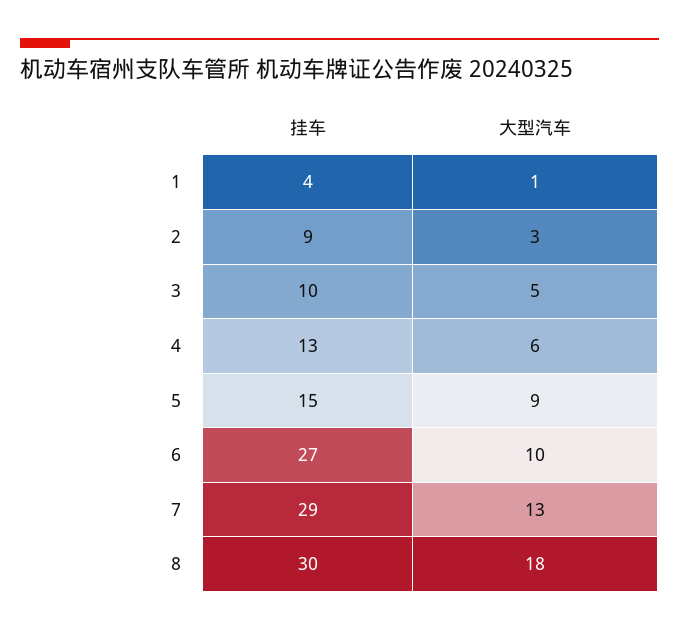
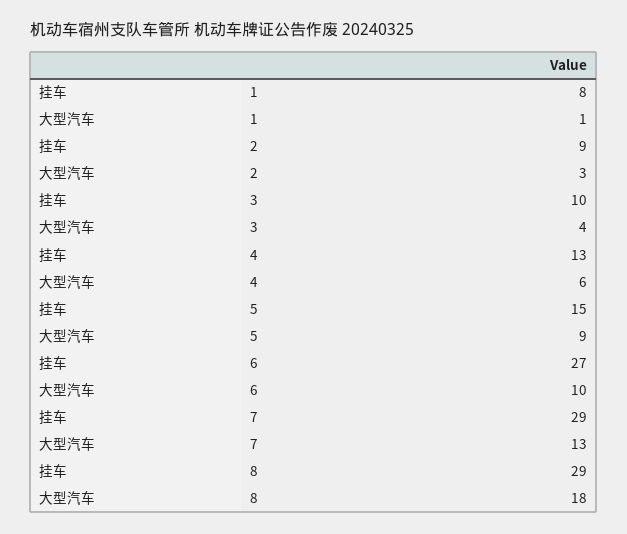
挂车, 1: 4 -> 8
大型汽车, 3: 5 -> 4
挂车, 8: 30 -> 29

